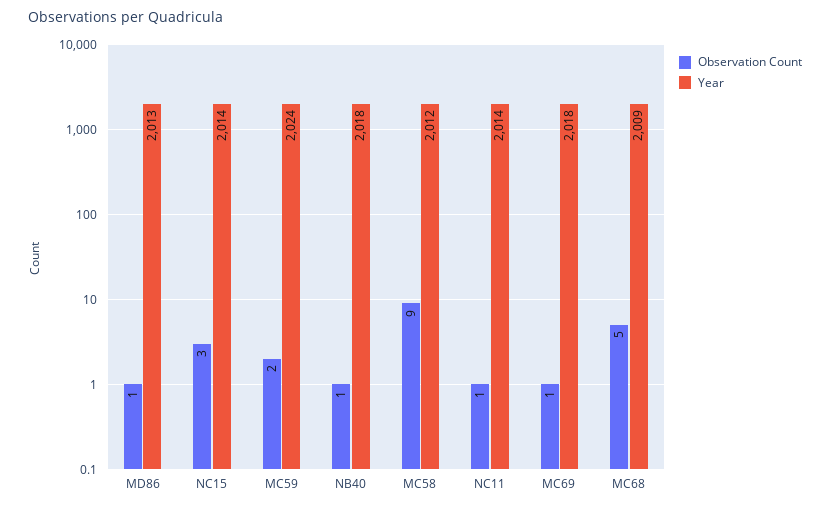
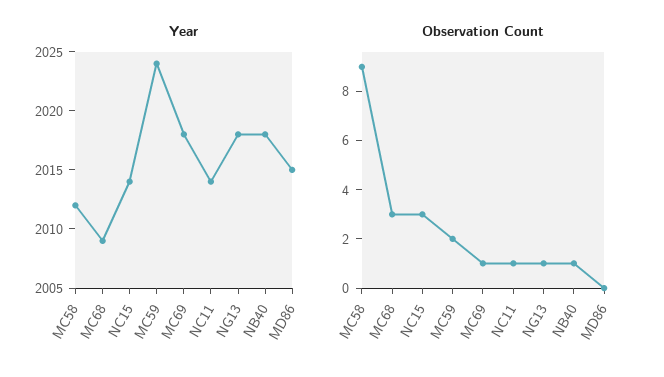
Observation Count, MD86: 1 -> 0
Year, MD86: 2013 -> 2015
Observation Count, MC68: 5 -> 3
Year, NG13: none -> 2018
Observation Count, NG13: none -> 1

